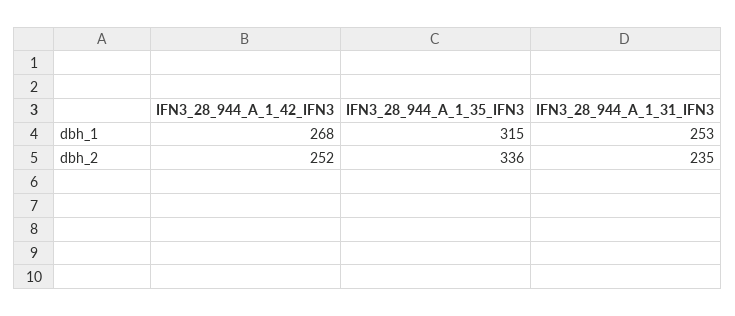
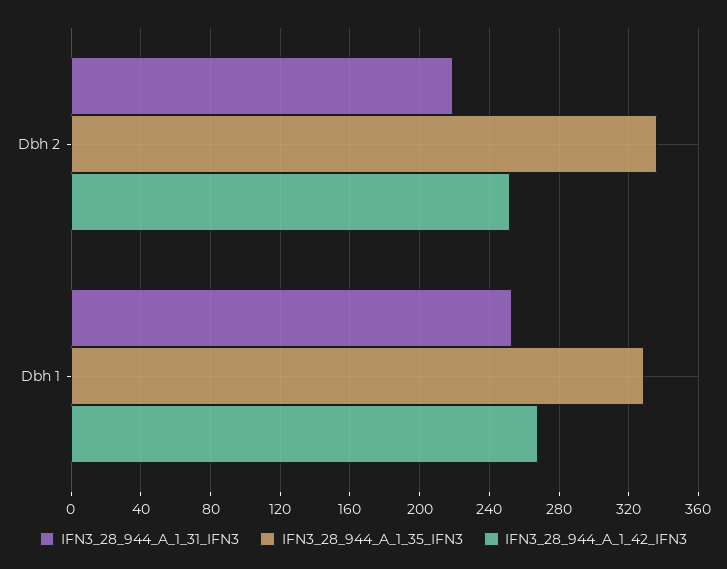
IFN3_28_944_A_1_35_IFN3, dbh_1: 315 -> 330
IFN3_28_944_A_1_31_IFN3, dbh_2: 235 -> 220

